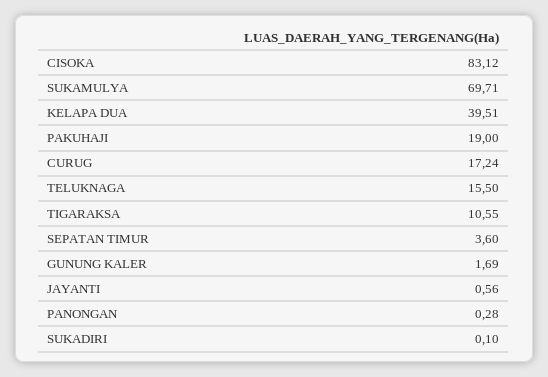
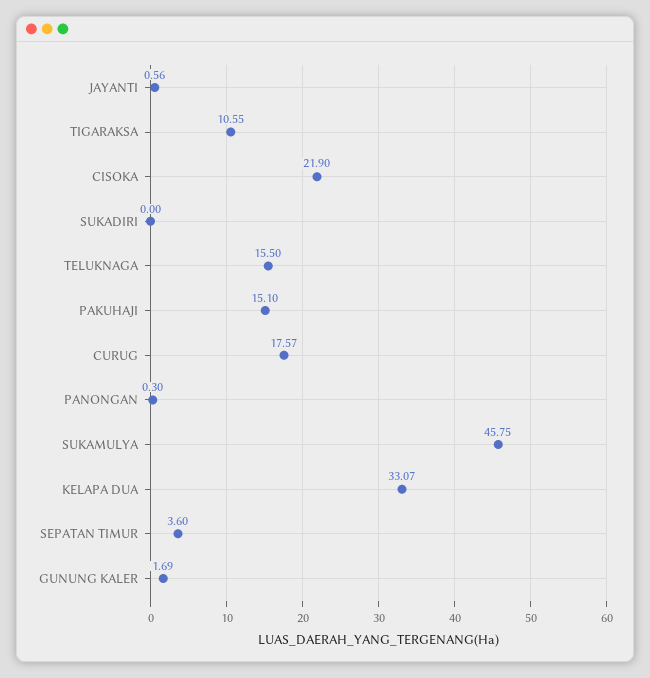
CISOKA: 83.12 -> 21.9
SUKAMULYA: 69.71 -> 45.75
KELAPA DUA: 39.51 -> 33.07
PAKUHAJI: 19 -> 15.1
CURUG: 17.24 -> 17.57
PANONGAN: 0.28 -> 0.3
SUKADIRI: 0.1 -> 0

